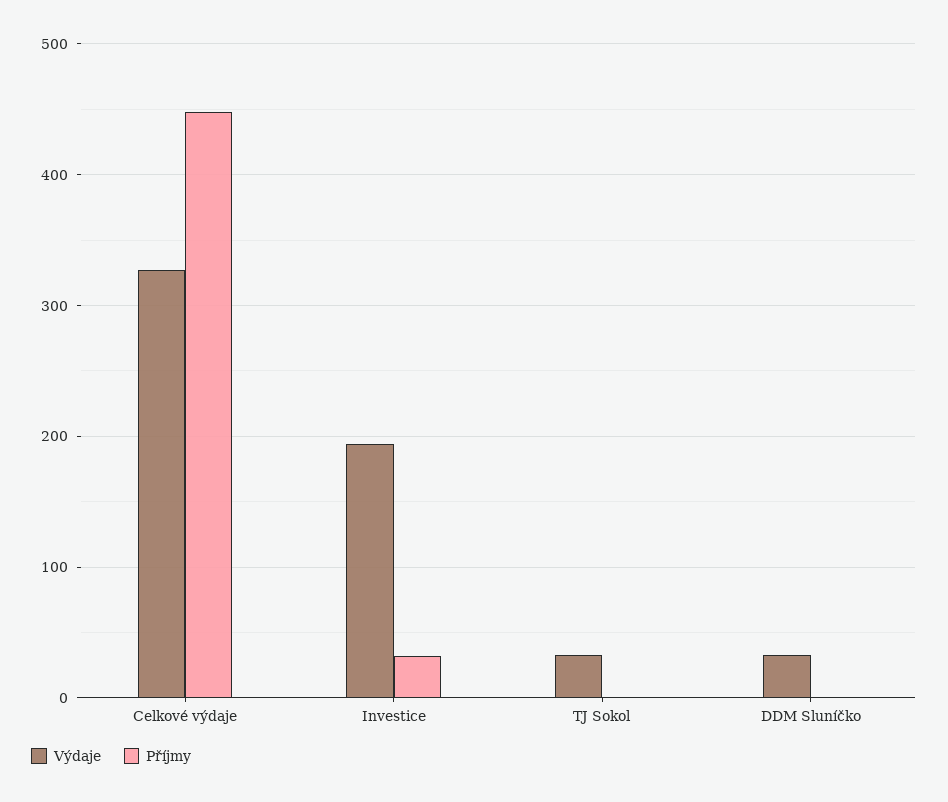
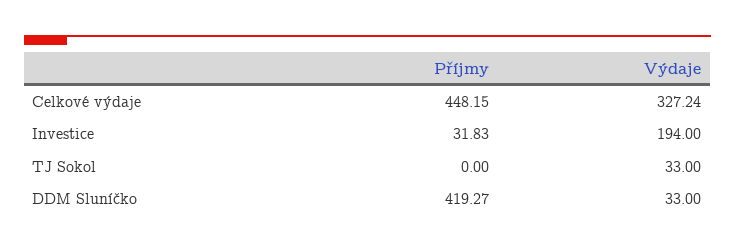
Příjmy, DDM Sluníčko: 0 -> 419.27

